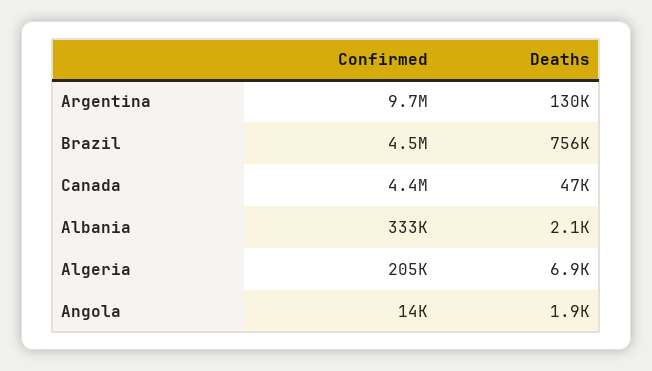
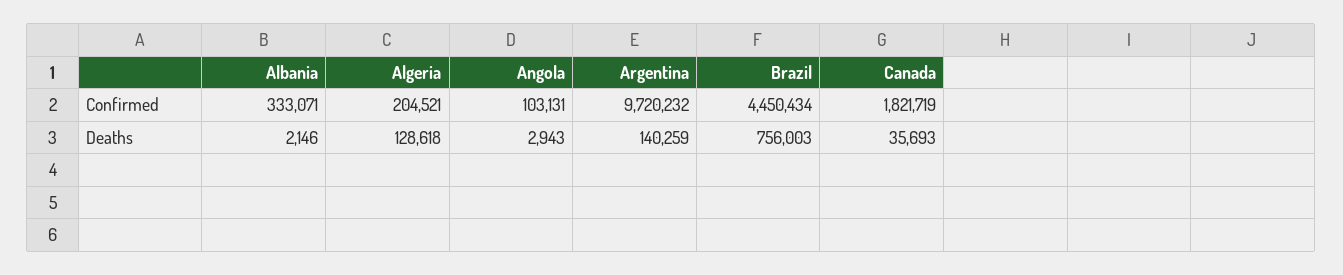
Deaths, Argentina: 130000 -> 140259
Confirmed, Canada: 4400000 -> 1821719
Deaths, Canada: 47000 -> 35693
Deaths, Algeria: 6900 -> 128618
Confirmed, Angola: 14000 -> 103131
Deaths, Angola: 1900 -> 2943

